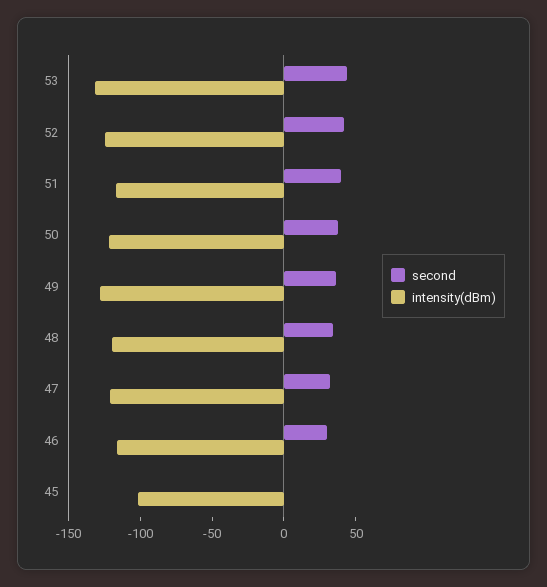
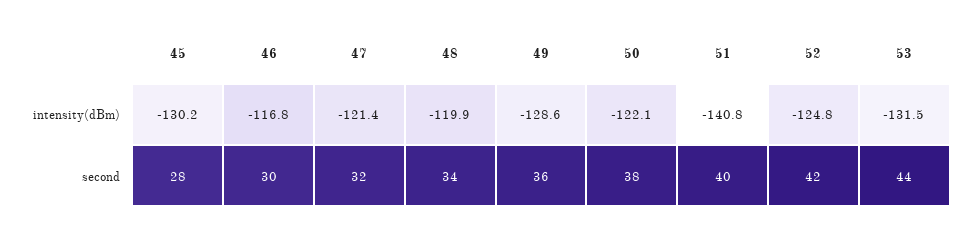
intensity(dBm), 51: -120 -> -140.8
second, 45: 0 -> 28
intensity(dBm), 45: -100 -> -130.2

